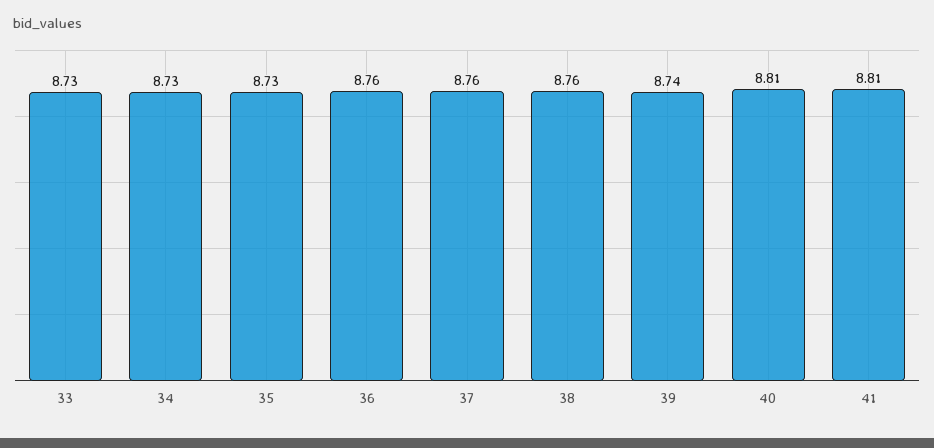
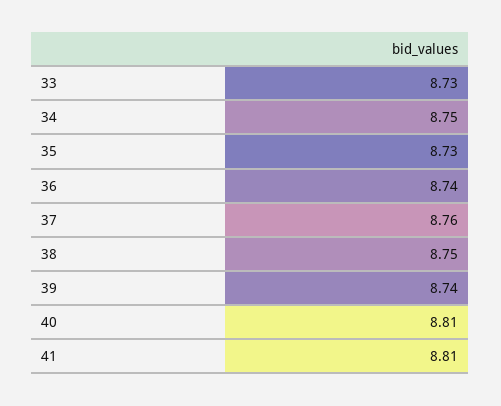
34: 8.73 -> 8.75
36: 8.76 -> 8.74
38: 8.76 -> 8.75

